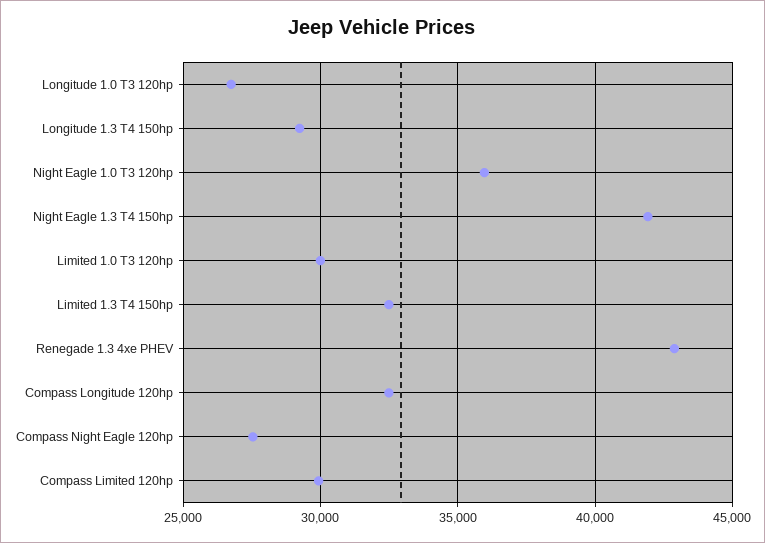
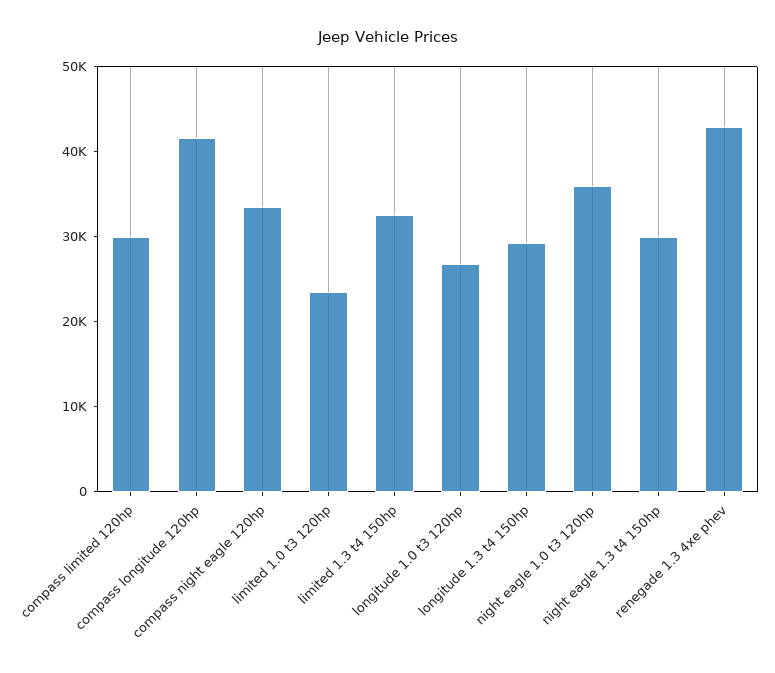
Night Eagle 1.3 T4 150hp: 42000 -> 30000
Limited 1.0 T3 120hp: 30000 -> 24000
Compass Longitude 120hp: 32500 -> 42000
Compass Night Eagle 120hp: 27500 -> 34000

